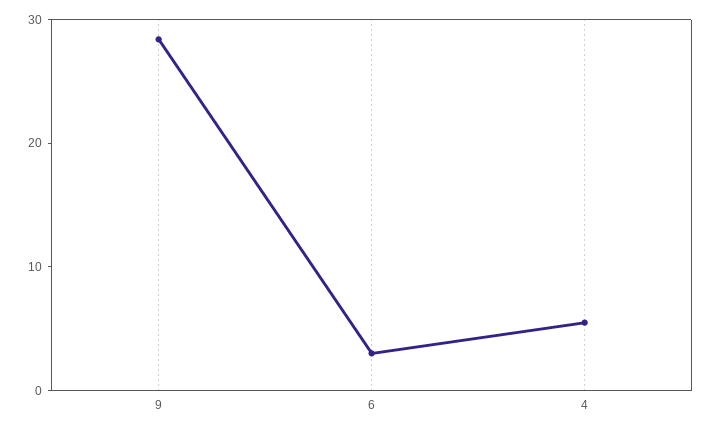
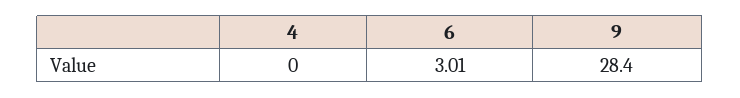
4: 6 -> 0

